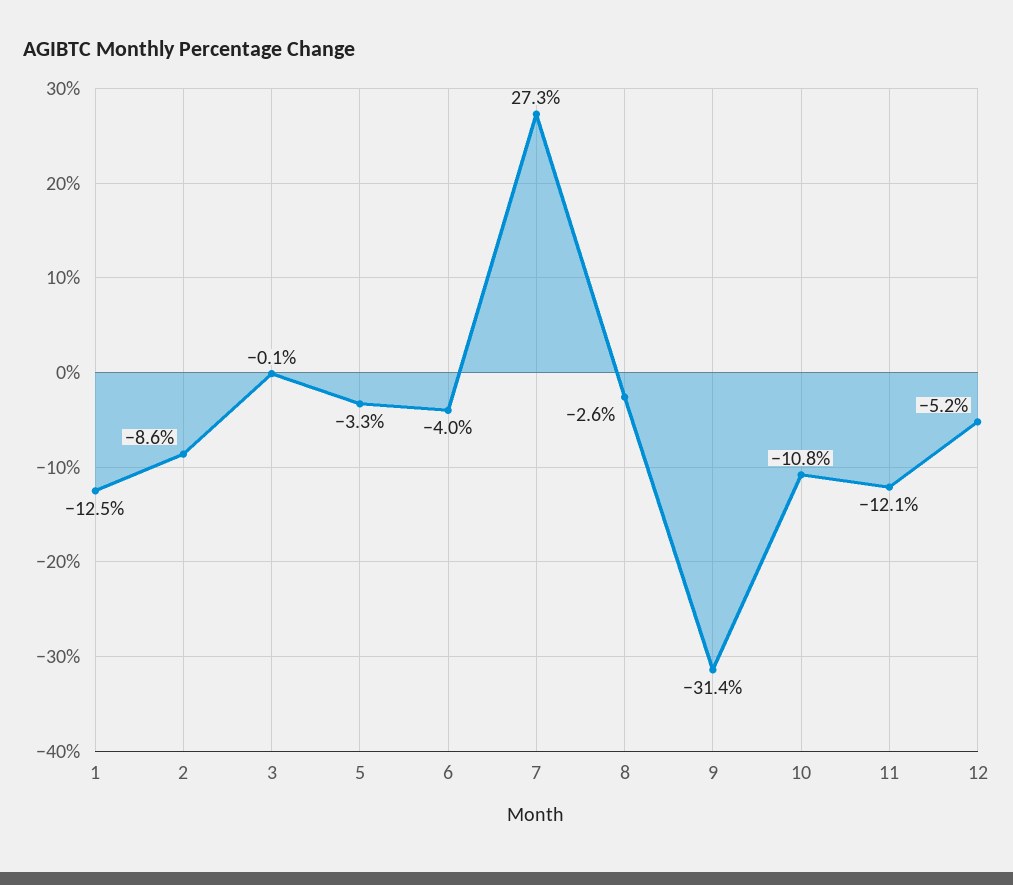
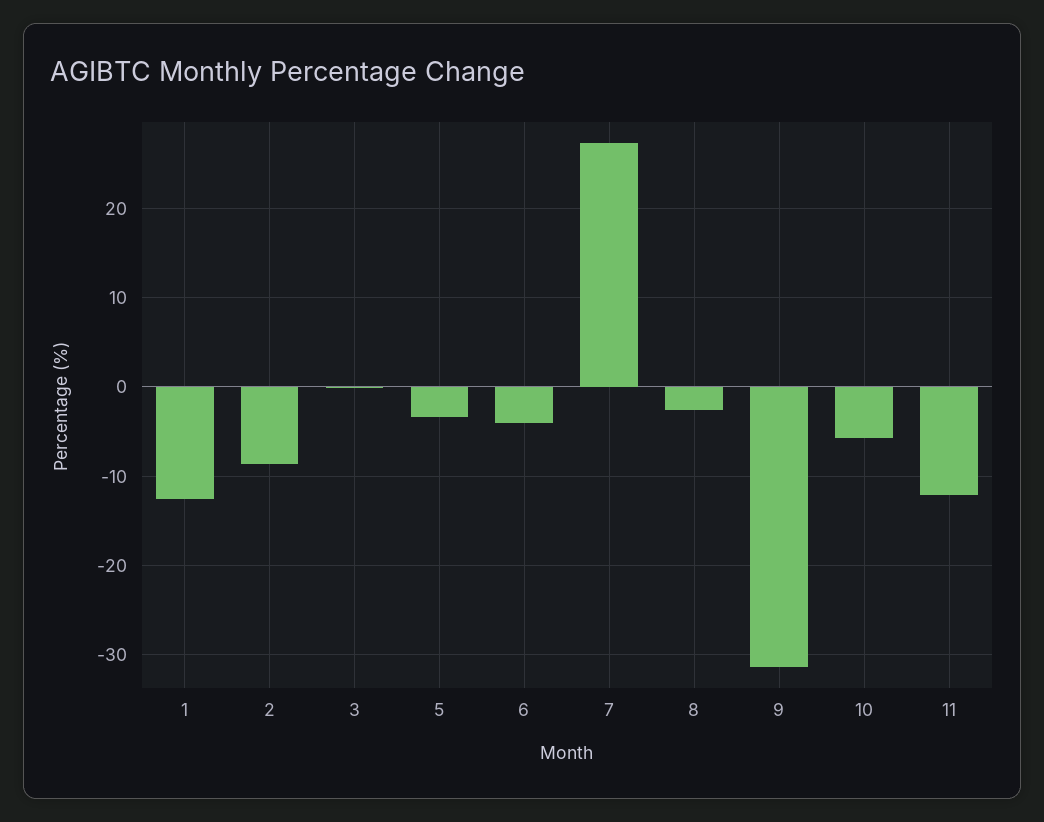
10: -10.8 -> -6
12: -5.2 -> none

